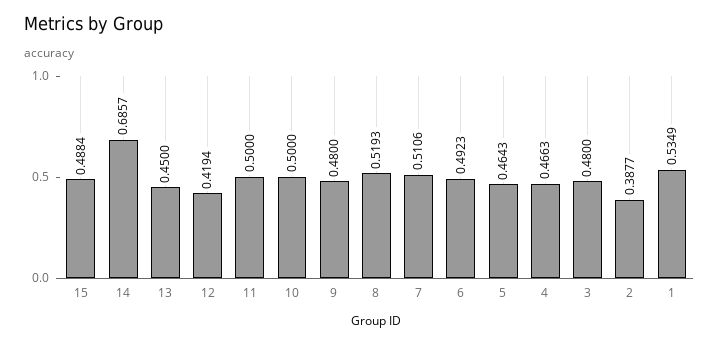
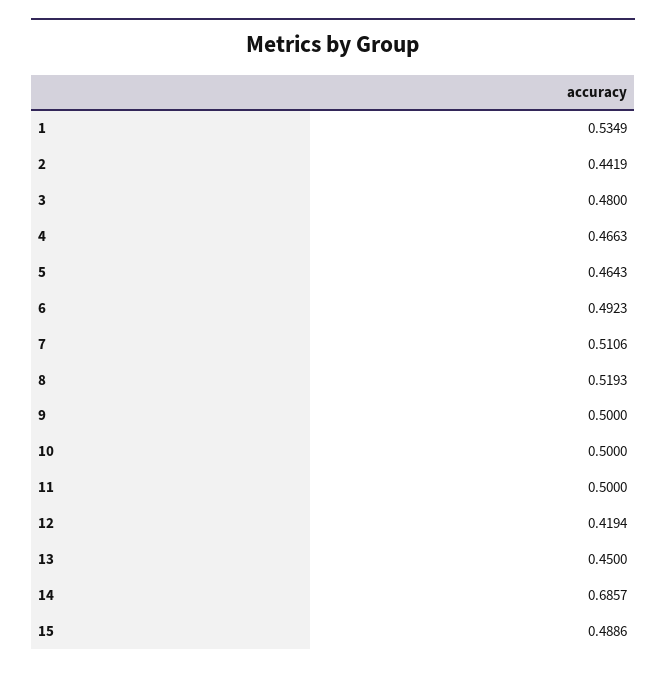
15: 0.4884 -> 0.4886
9: 0.48 -> 0.5
2: 0.3877 -> 0.4419

